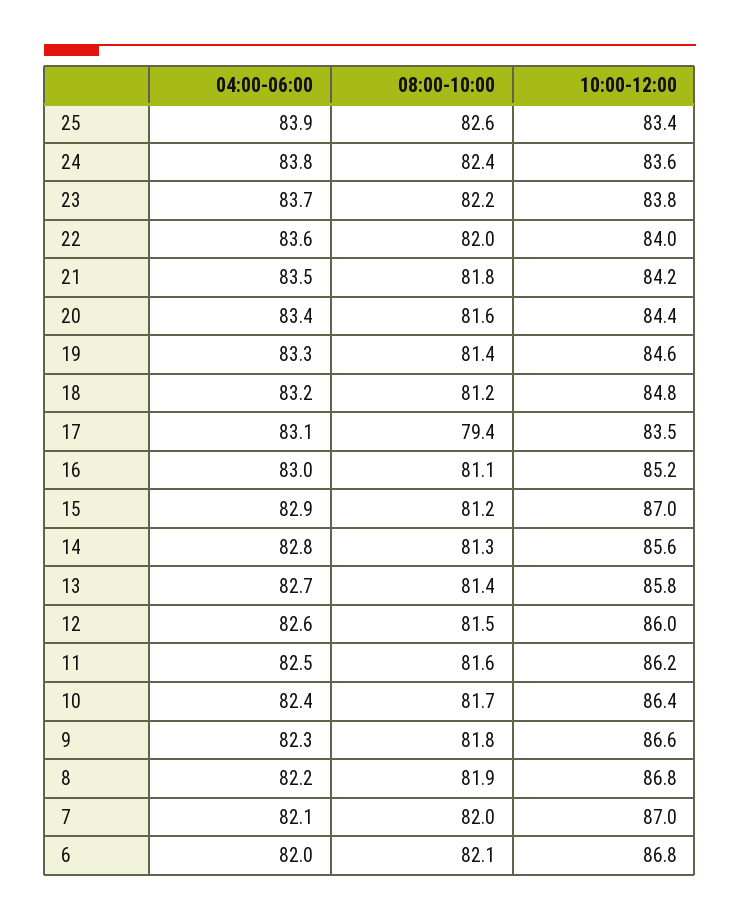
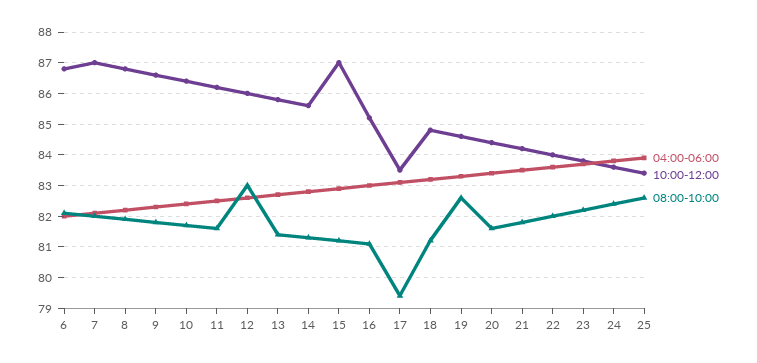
08:00-10:00, 19: 81.4 -> 82.5
08:00-10:00, 12: 81.5 -> 83

